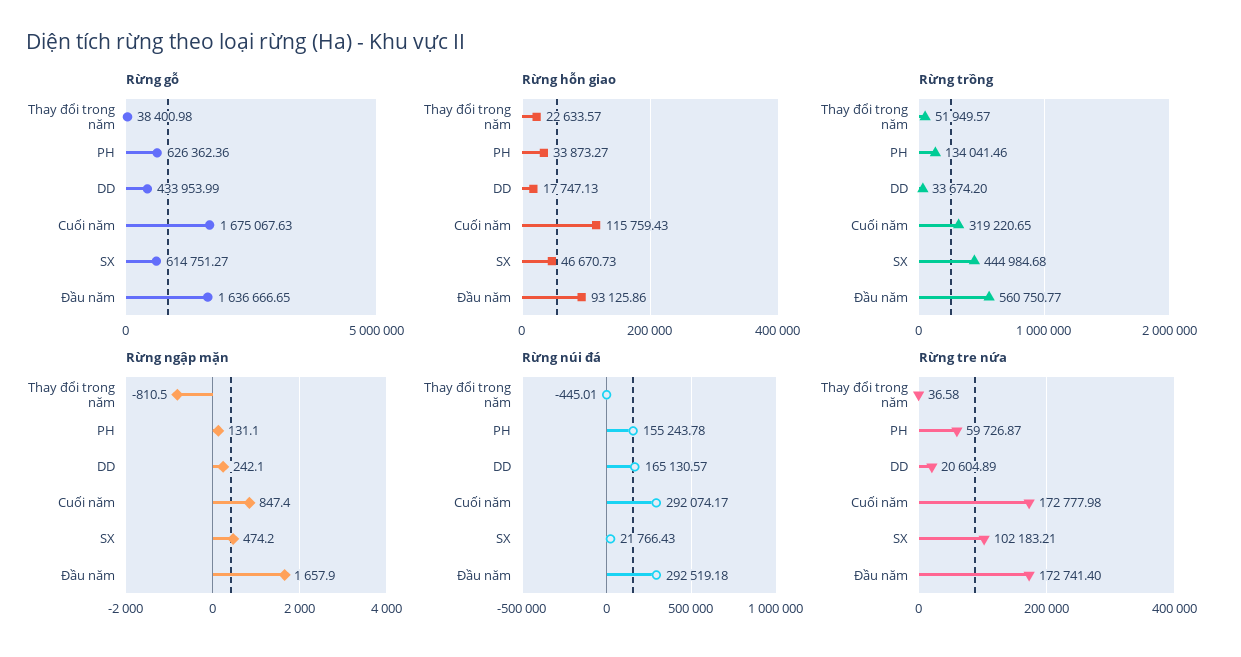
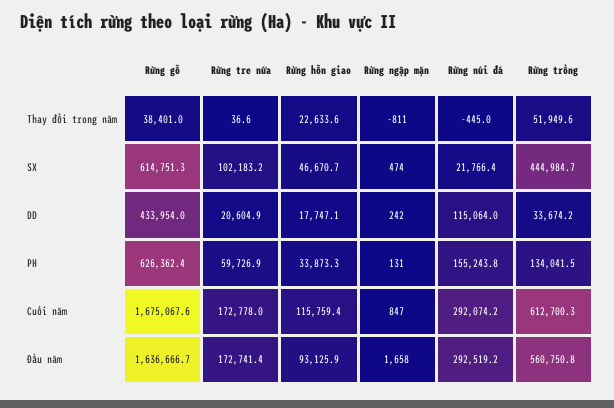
Rừng trồng, Cuối năm: 319220.65 -> 612700.3
Rừng núi đá, DD: 165130.57 -> 115064

